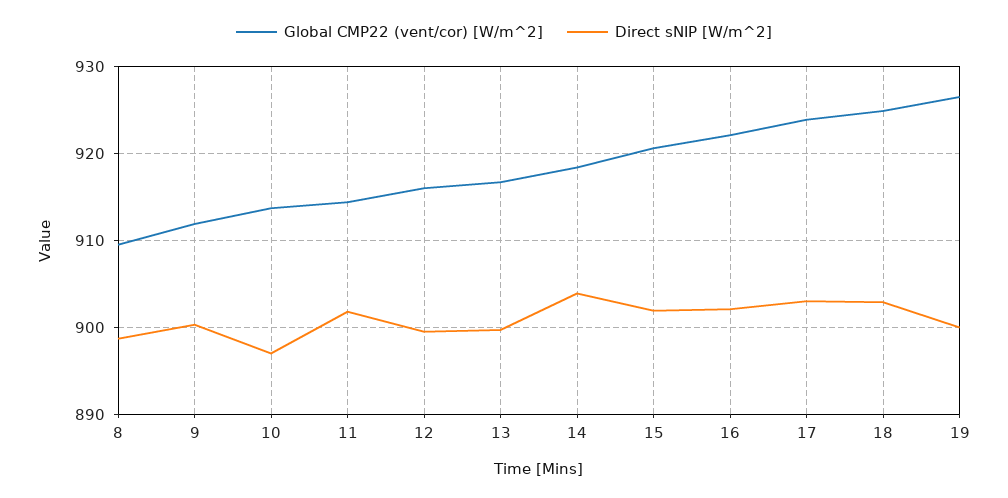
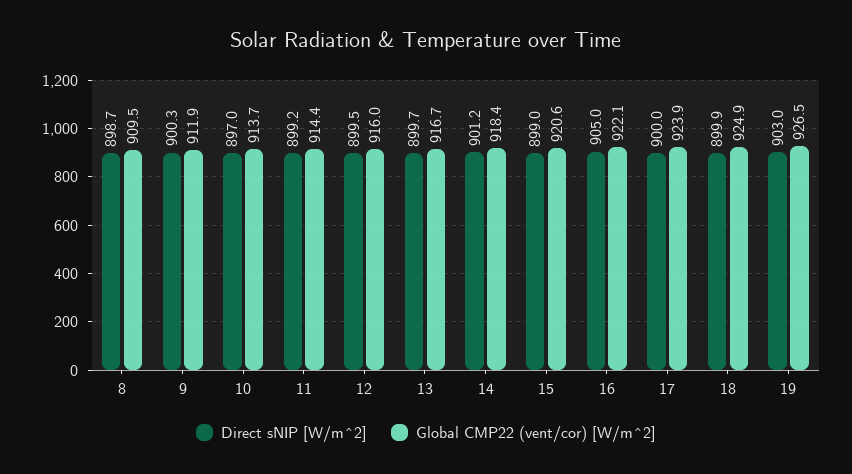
Direct sNIP [W/m^2], 11: 902 -> 899.2
Direct sNIP [W/m^2], 14: 904 -> 901.2
Direct sNIP [W/m^2], 15: 902 -> 899
Direct sNIP [W/m^2], 16: 902 -> 905
Direct sNIP [W/m^2], 17: 903 -> 900
Direct sNIP [W/m^2], 18: 903 -> 899.9
Direct sNIP [W/m^2], 19: 900 -> 903

